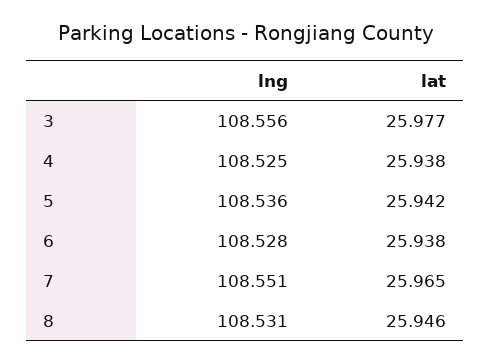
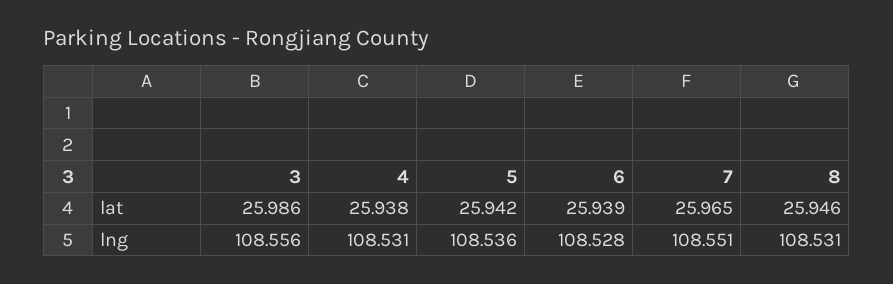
lat, 3: 25.977 -> 25.986
lng, 4: 108.525 -> 108.531
lat, 6: 25.938 -> 25.939

